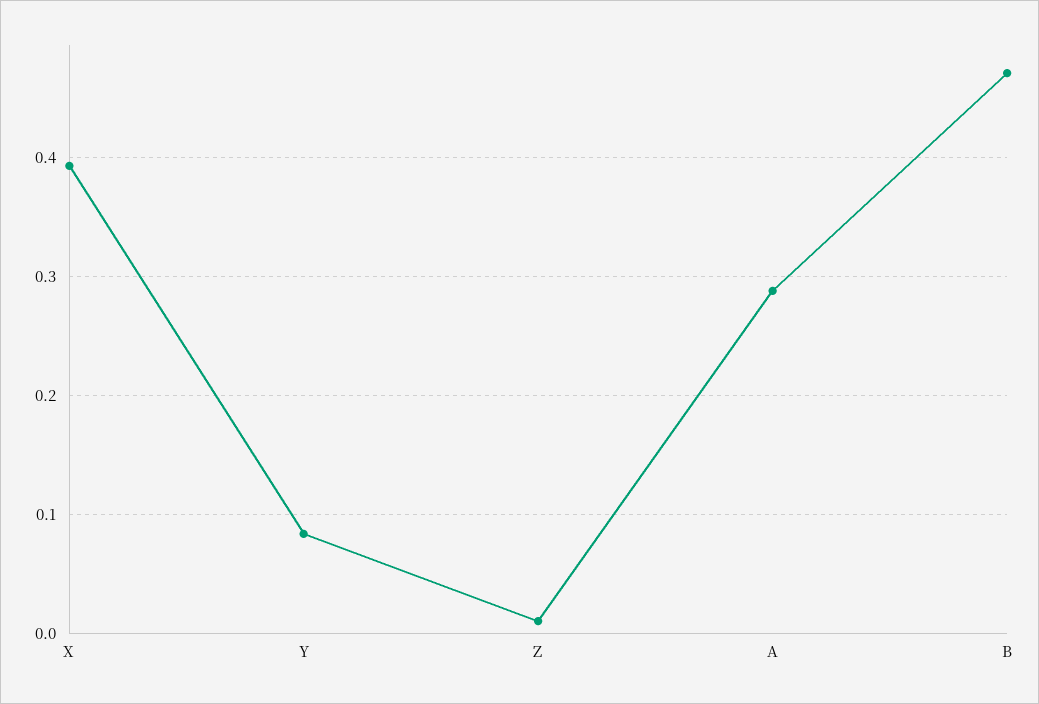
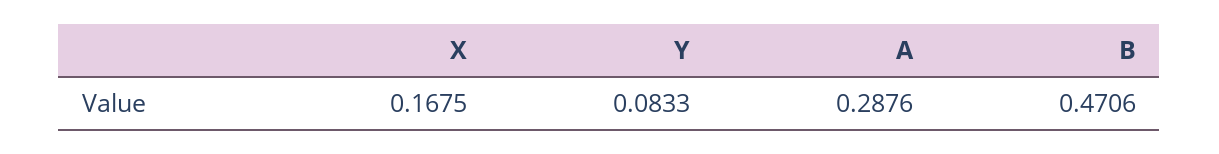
X: 0.39 -> 0.1675
Z: 0.01 -> none

